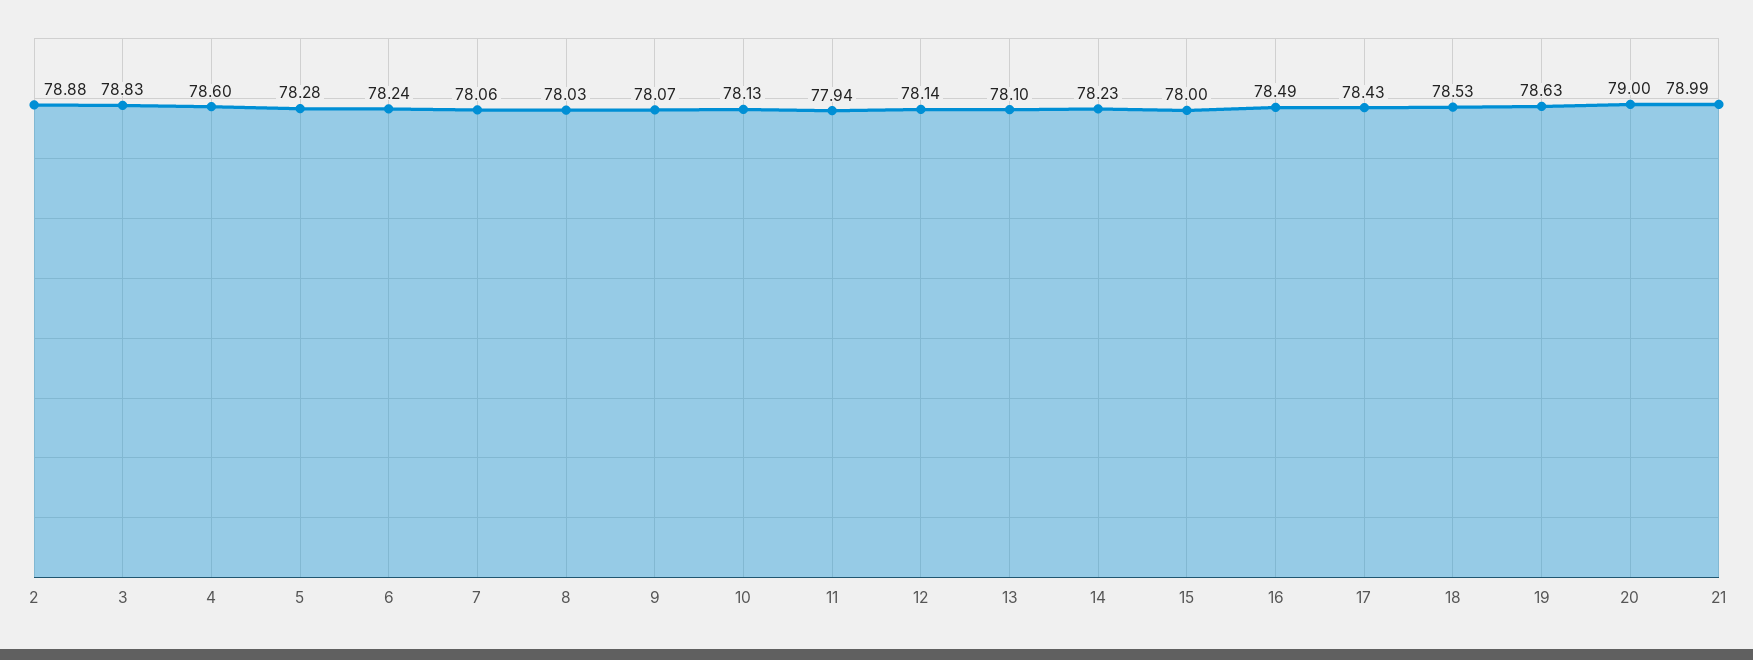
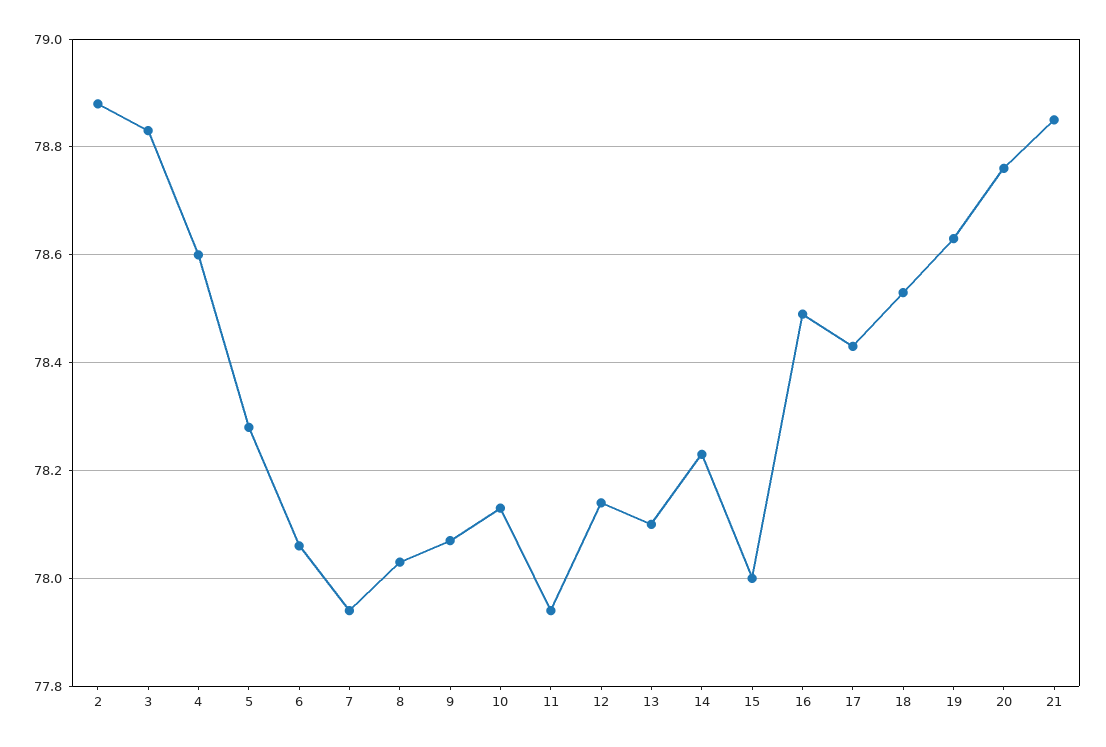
6: 78.24 -> 78.05
7: 78.06 -> 77.95
20: 79 -> 78.75
21: 78.99 -> 78.85

